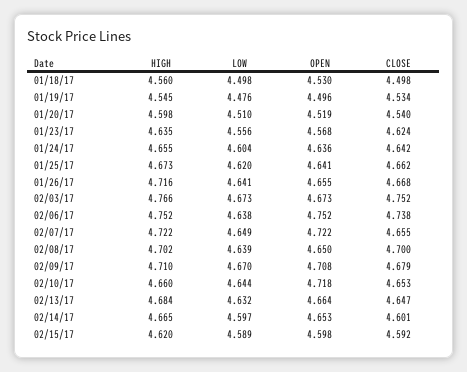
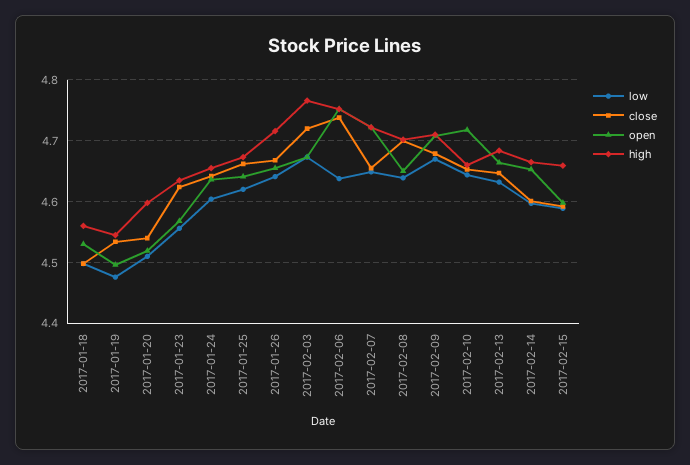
CLOSE, 02/03/17: 4.752 -> 4.72
HIGH, 02/15/17: 4.62 -> 4.66

